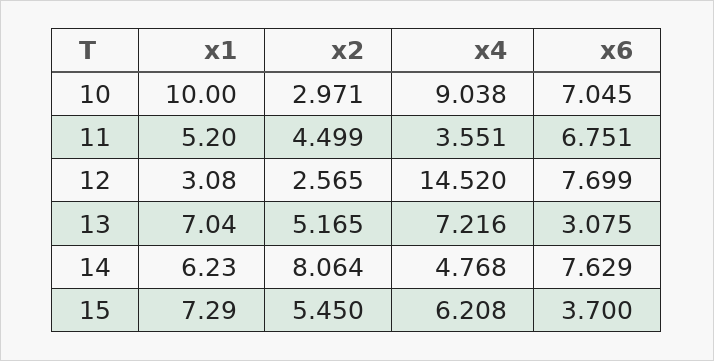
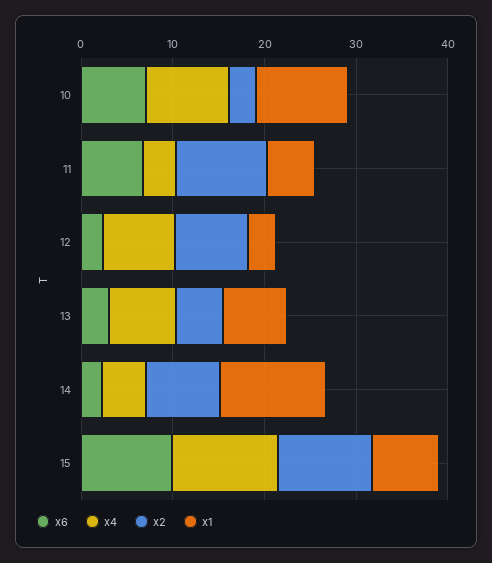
x2, 11: 4.499 -> 10
x2, 12: 2.565 -> 8
x4, 12: 14.52 -> 8
x6, 12: 7.699 -> 2
x1, 14: 6.23 -> 12
x6, 14: 7.629 -> 2
x2, 15: 5.45 -> 10
x4, 15: 6.208 -> 12
x6, 15: 3.7 -> 10

